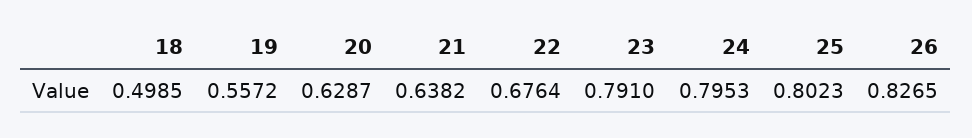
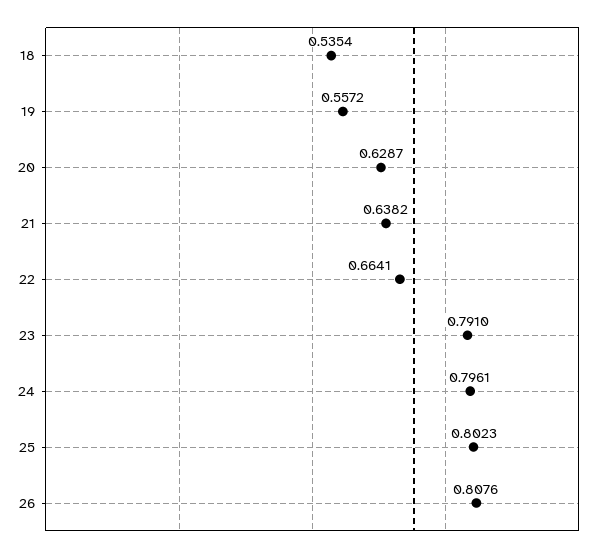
18: 0.4985 -> 0.5354
22: 0.6764 -> 0.6641
24: 0.7953 -> 0.7961
26: 0.8265 -> 0.8076

